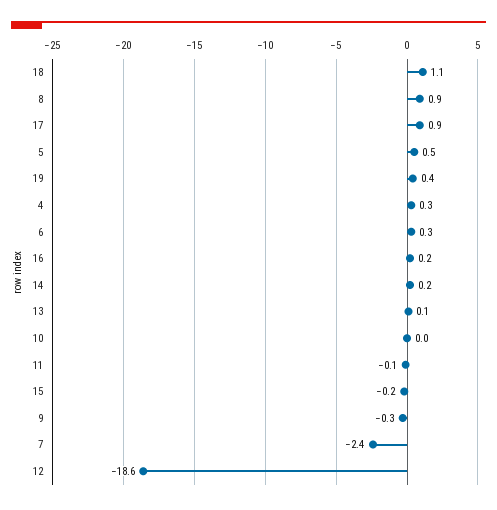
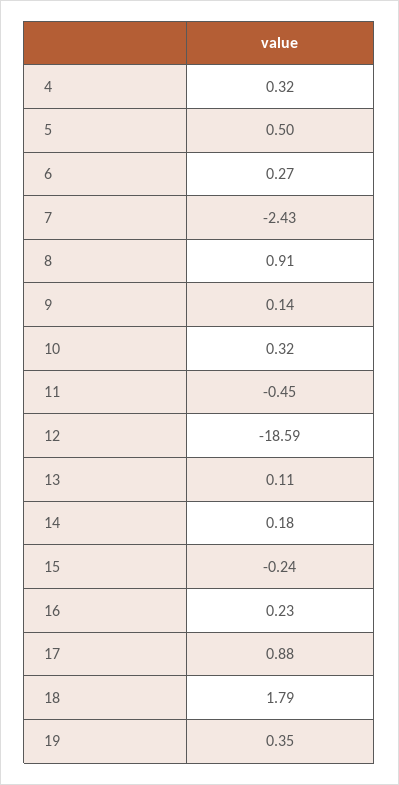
18: 1.1 -> 1.79
10: 0 -> 0.32
11: -0.1 -> -0.45
9: -0.3 -> 0.14

